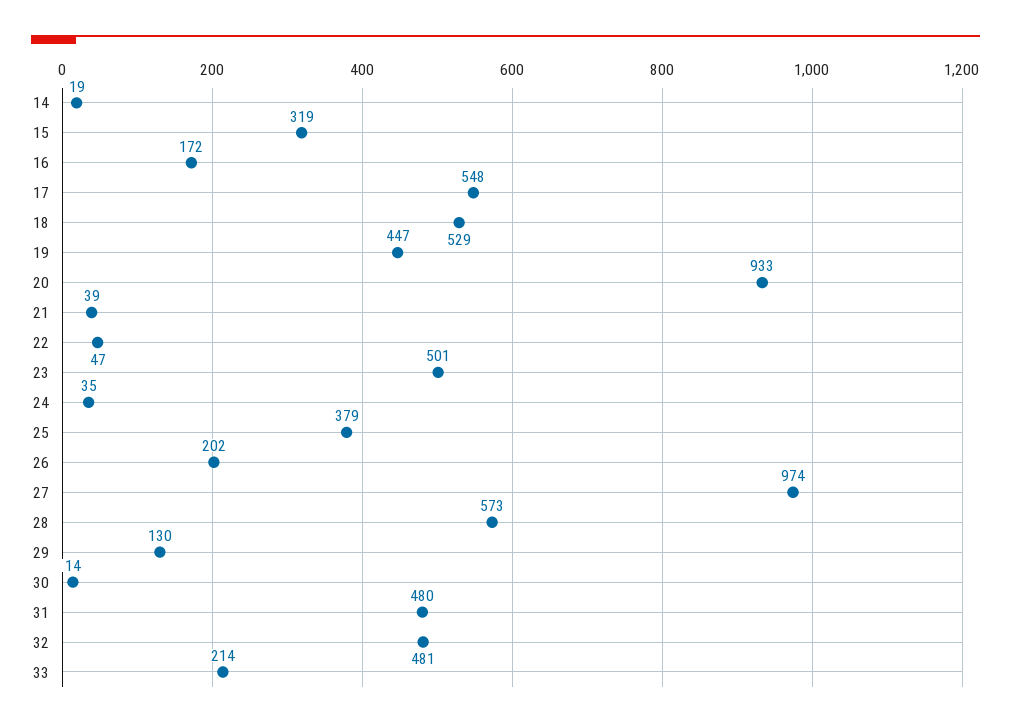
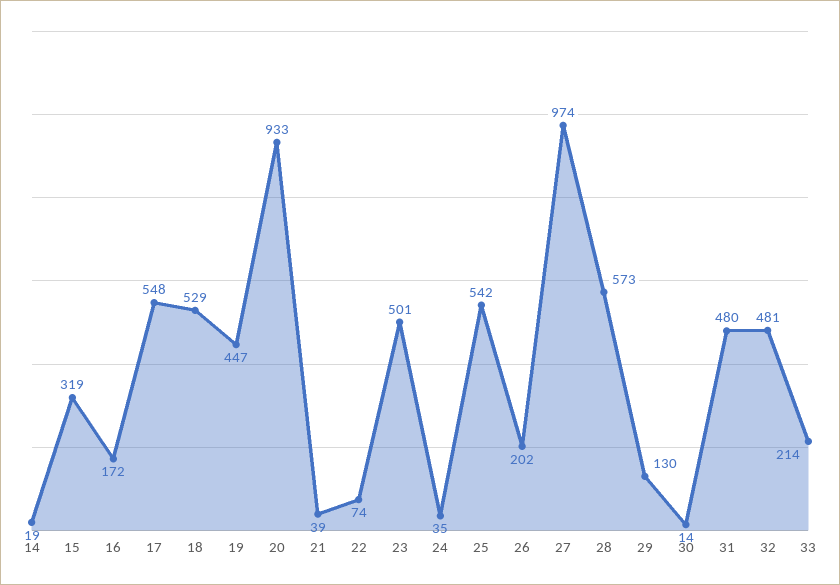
22: 47 -> 74
25: 379 -> 542

